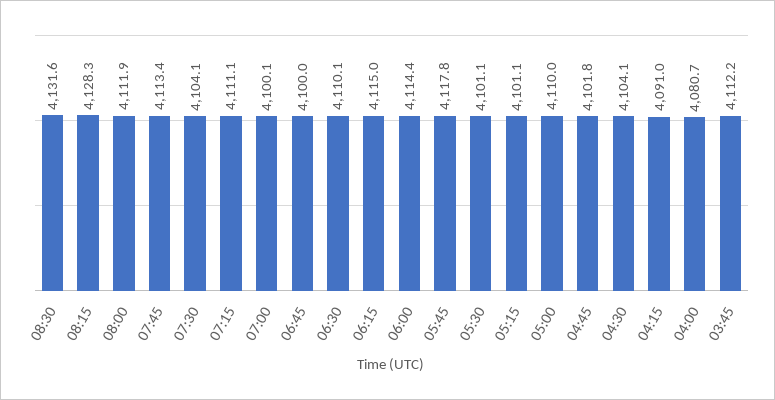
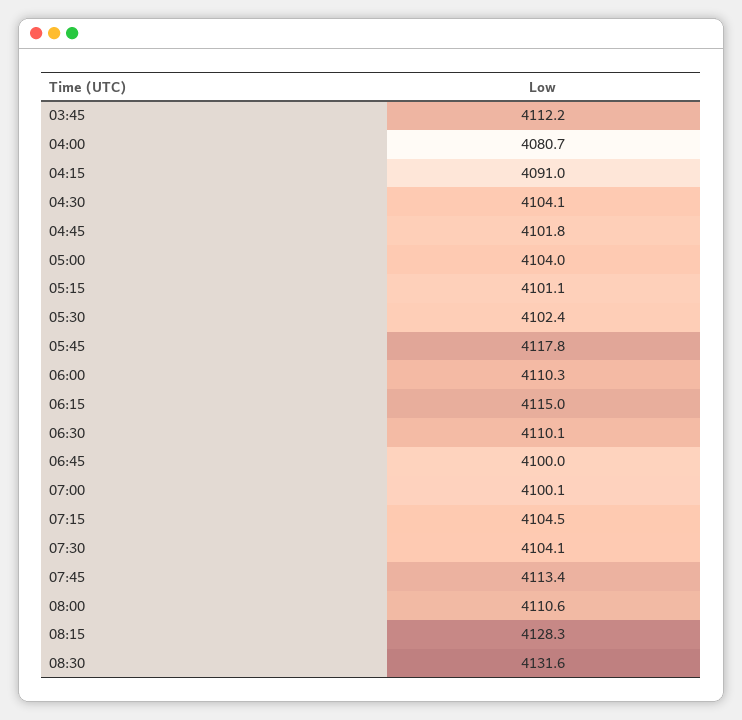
08:00: 4111.9 -> 4110.6
07:15: 4111.1 -> 4104.5
06:00: 4114.4 -> 4110.3
05:30: 4101.1 -> 4102.4
05:00: 4110 -> 4104

